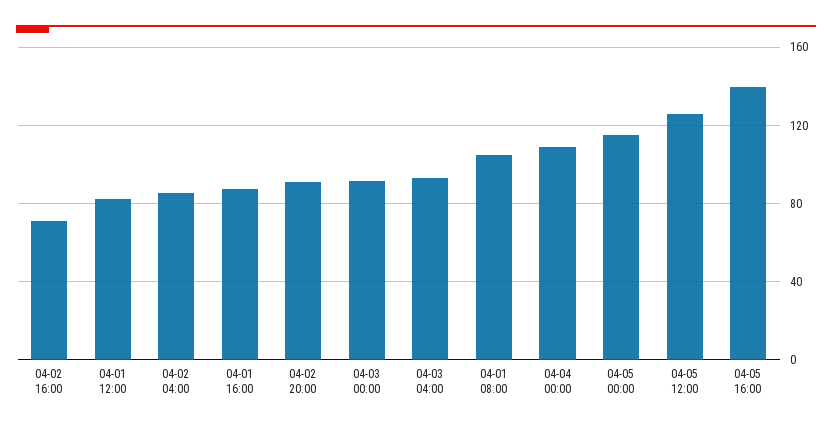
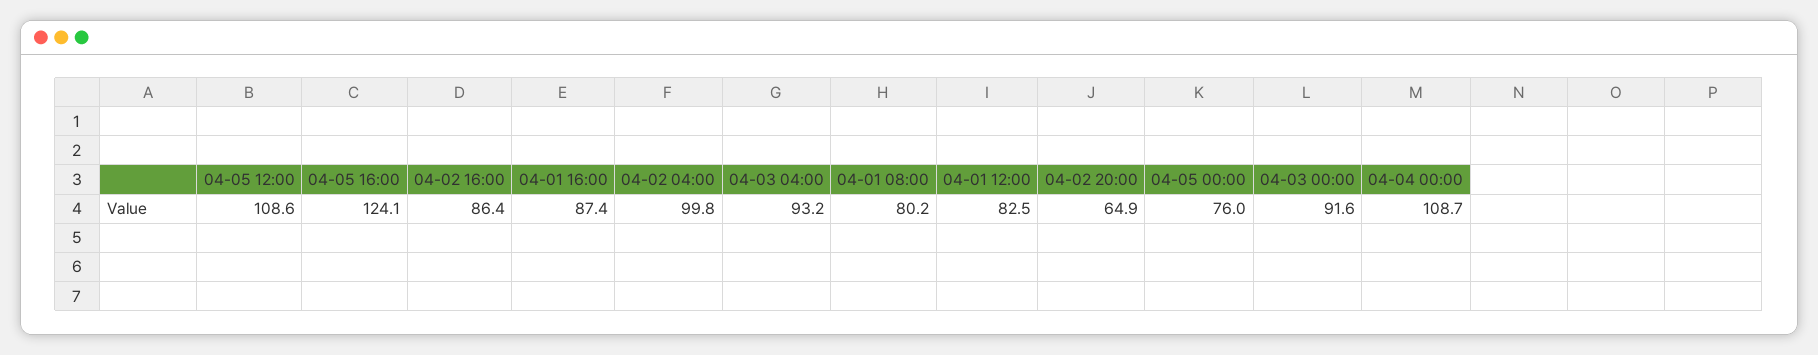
04-02 16:00: 70 -> 86.4
04-02 04:00: 85 -> 99.8
04-02 20:00: 90 -> 64.9
04-01 08:00: 105 -> 80.2
04-05 00:00: 115 -> 76
04-05 12:00: 125 -> 108.6
04-05 16:00: 140 -> 124.1

